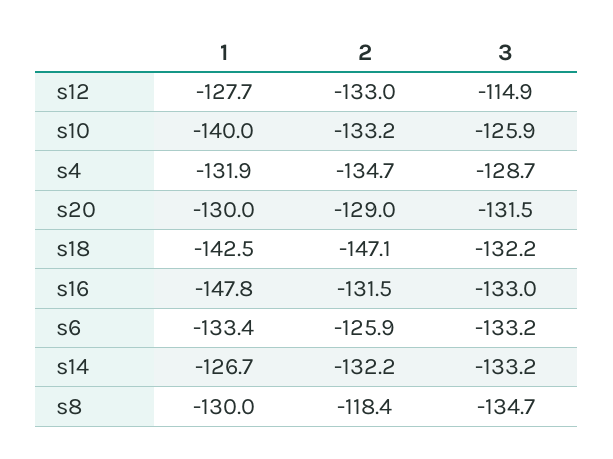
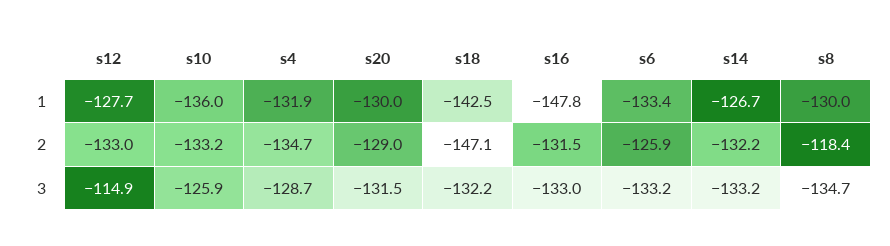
1, s10: -140 -> -136

